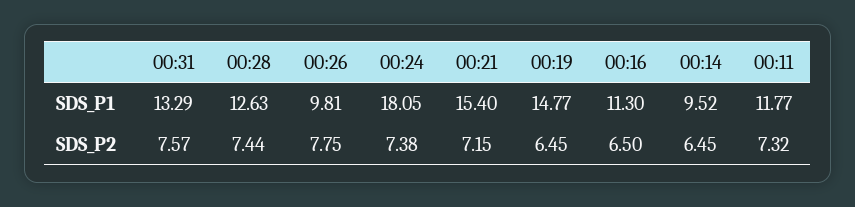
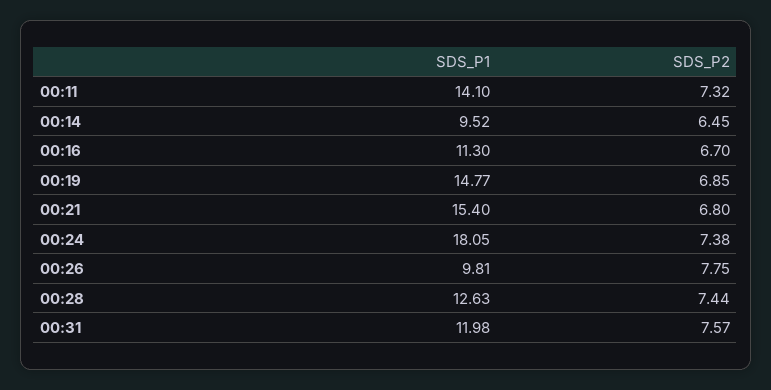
00:31, SDS_P1: 13.29 -> 11.98
00:11, SDS_P1: 11.77 -> 14.1
00:21, SDS_P2: 7.15 -> 6.8
00:19, SDS_P2: 6.45 -> 6.85
00:16, SDS_P2: 6.5 -> 6.7

